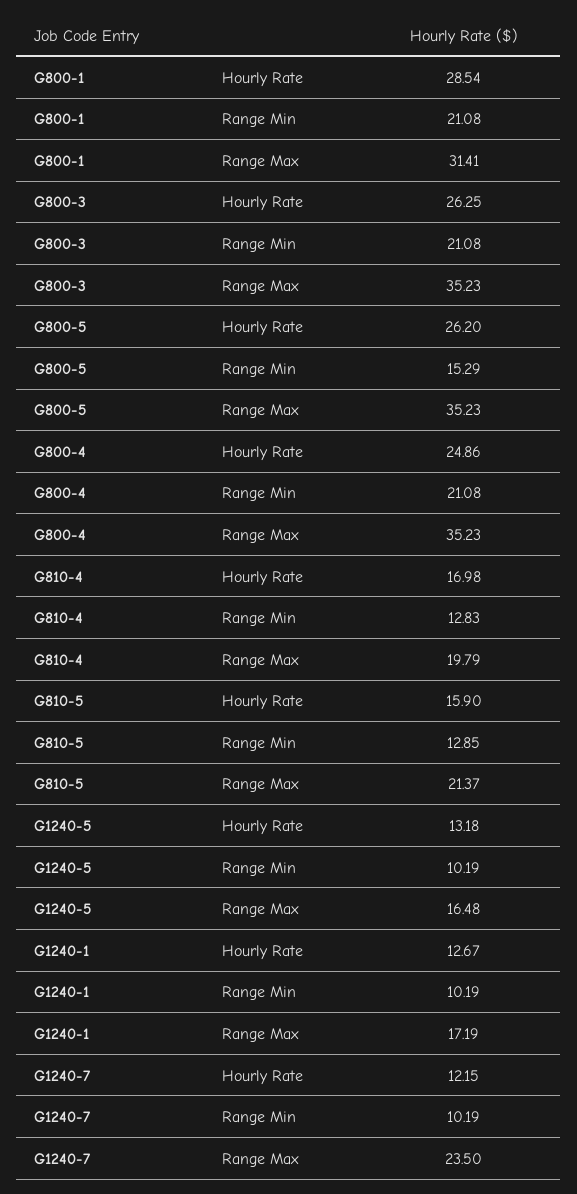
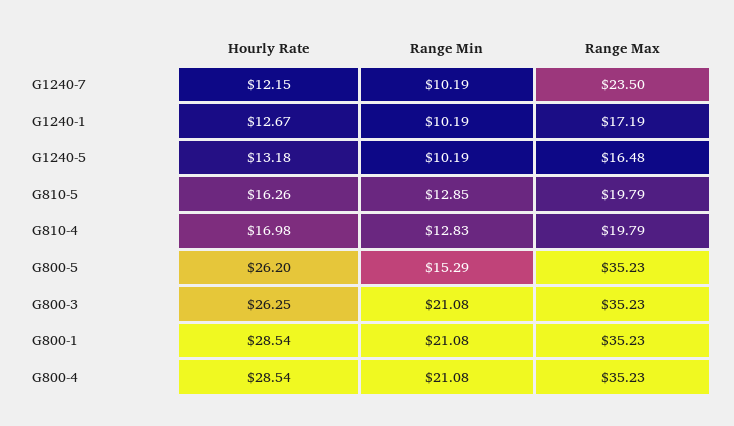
G800-1, Range Max: 31.41 -> 35.23
G800-4, Hourly Rate: 24.86 -> 28.54
G810-5, Hourly Rate: 15.9 -> 16.26
G810-5, Range Max: 21.37 -> 19.79

